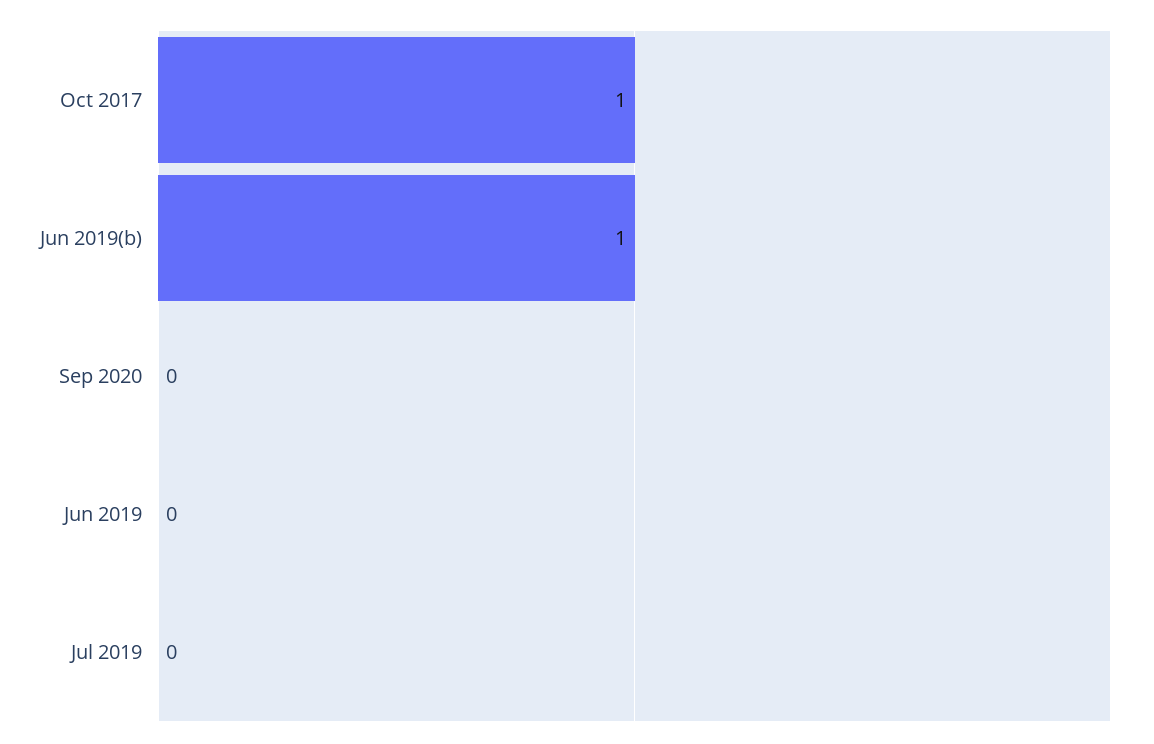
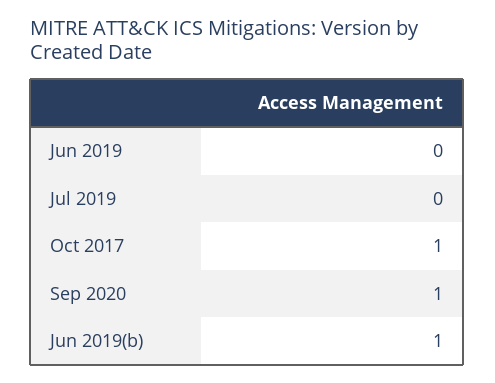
Sep 2020: 0 -> 1

